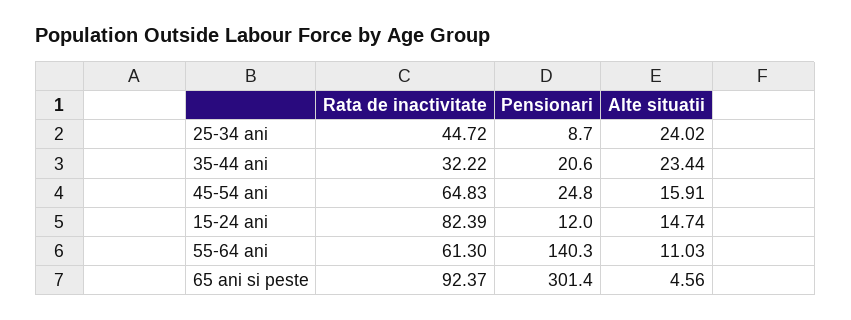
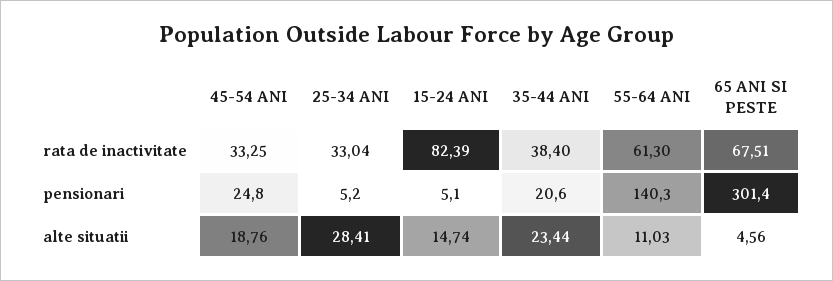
Rata de inactivitate, 25-34 ani: 44.72 -> 33.04
Pensionari, 25-34 ani: 8.7 -> 5.2
Alte situatii, 25-34 ani: 24.02 -> 28.41
Rata de inactivitate, 35-44 ani: 32.22 -> 38.4
Rata de inactivitate, 45-54 ani: 64.83 -> 33.25
Alte situatii, 45-54 ani: 15.91 -> 18.76
Pensionari, 15-24 ani: 12 -> 5.1
Rata de inactivitate, 65 ani si peste: 92.37 -> 67.51

